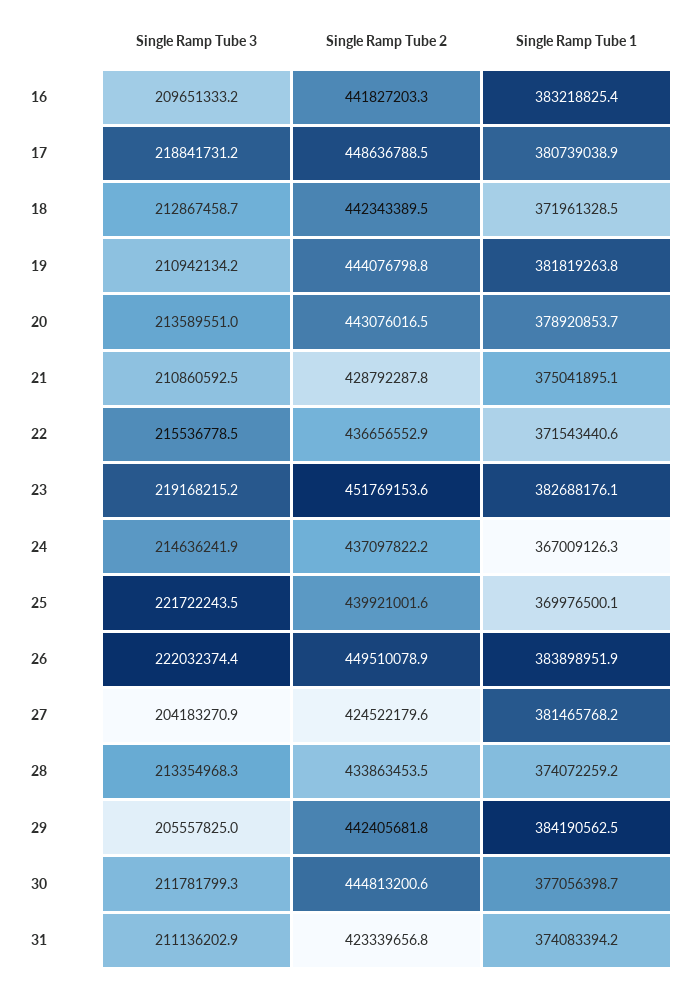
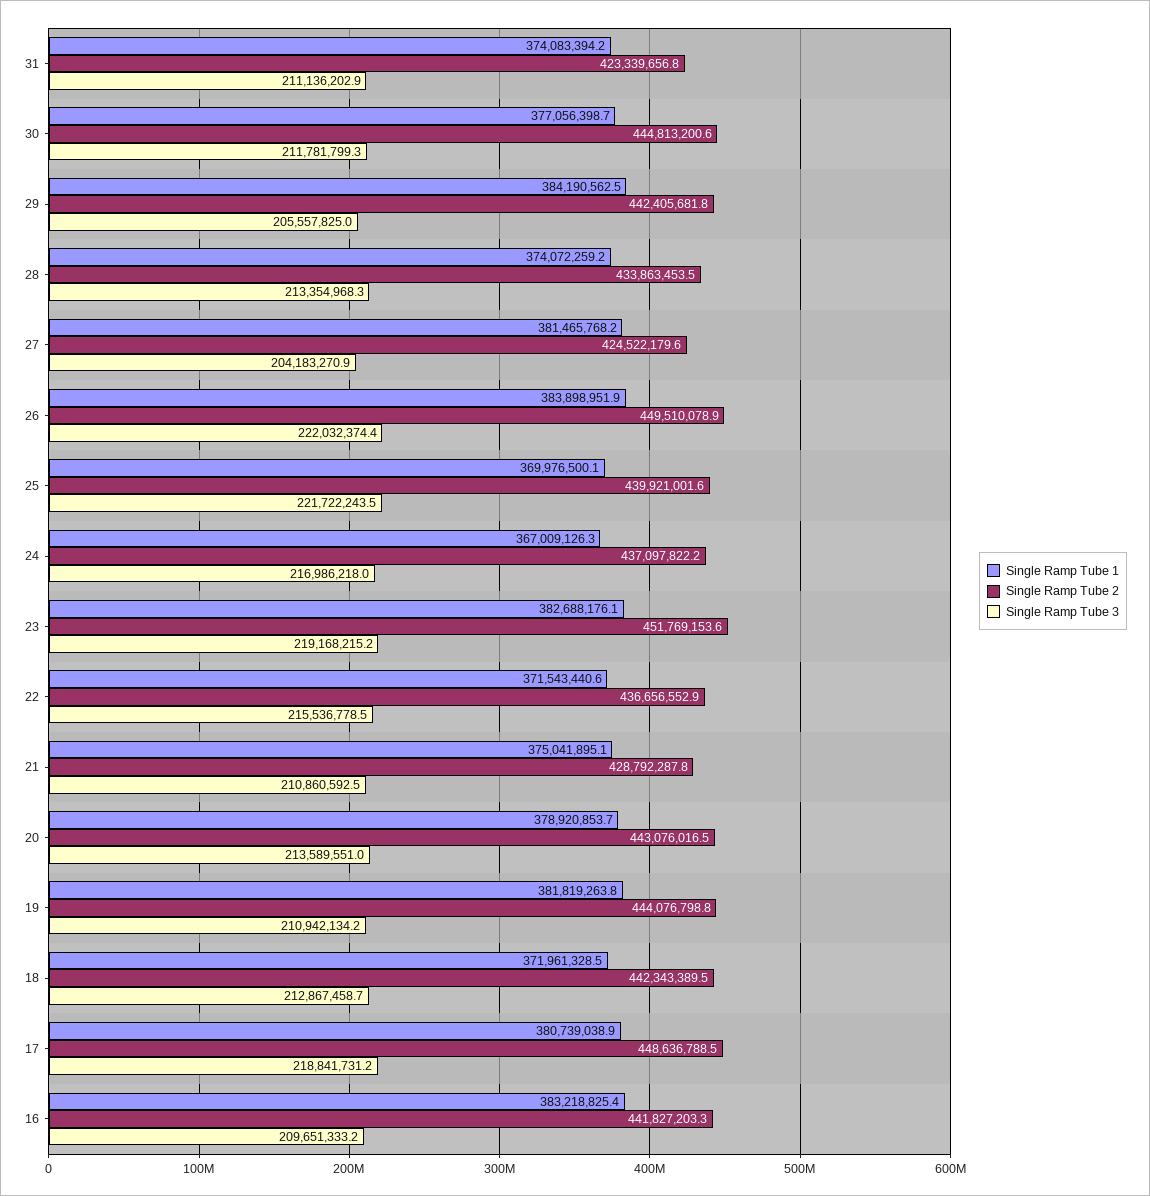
Single Ramp Tube 3, 24: 214636241.9 -> 216986218

